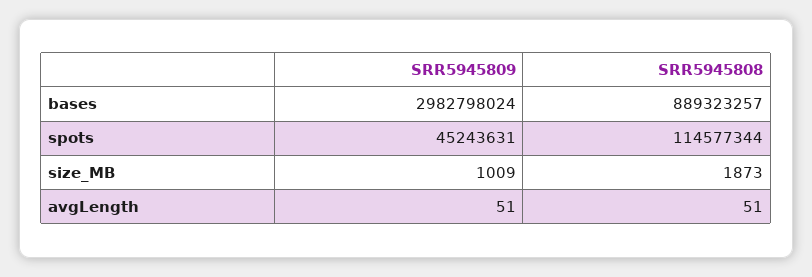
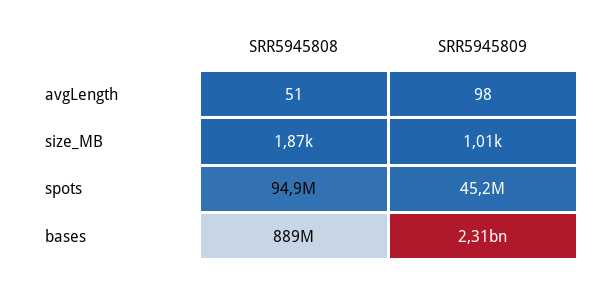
SRR5945809, bases: 2982798024 -> 2310000000
SRR5945808, spots: 114577344 -> 94900000
SRR5945809, avgLength: 51 -> 98

